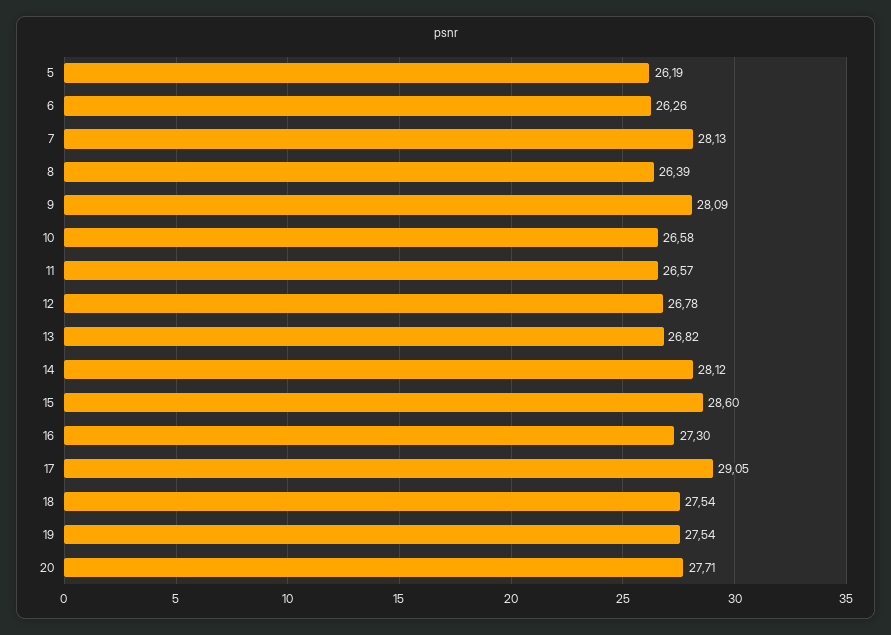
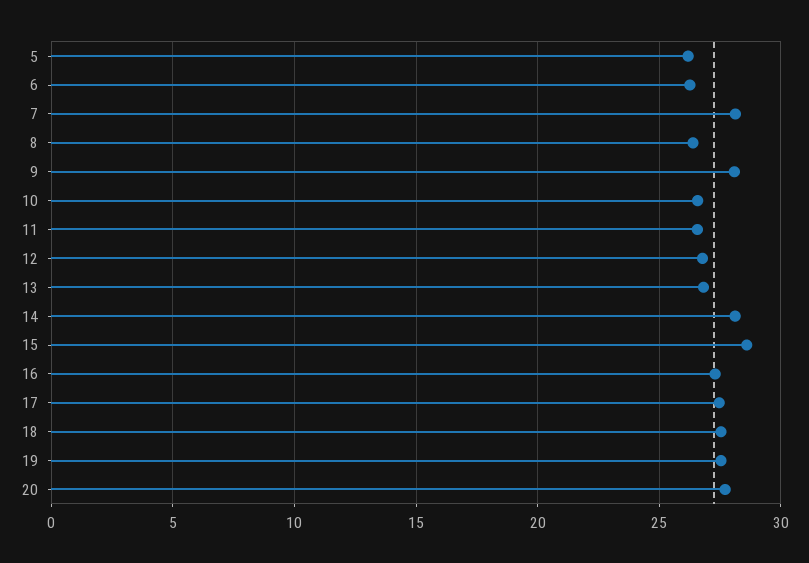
17: 29.05 -> 27.5

